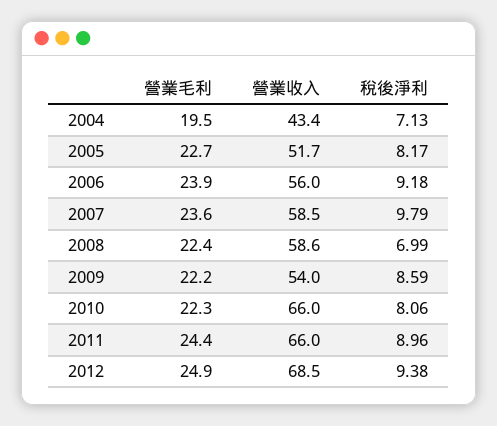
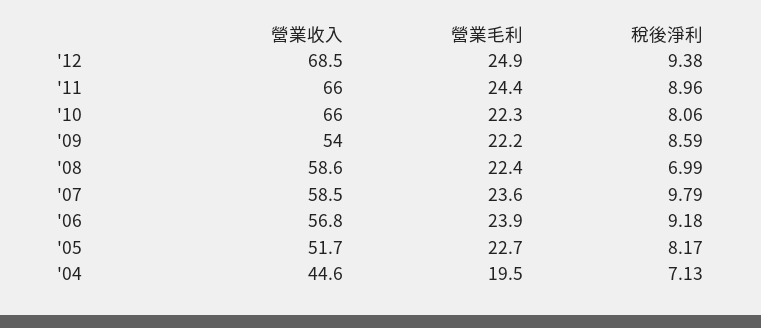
營業收入, 2004: 43.4 -> 44.6
營業收入, 2006: 56 -> 56.8

